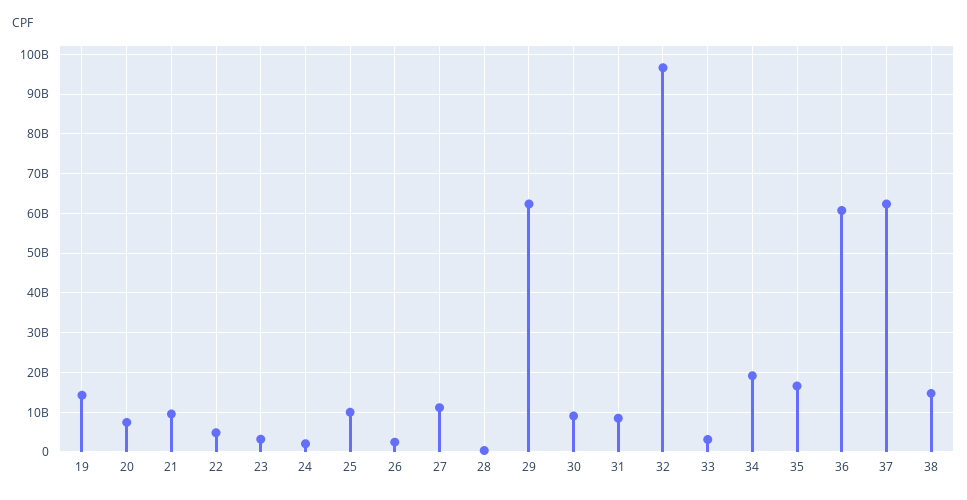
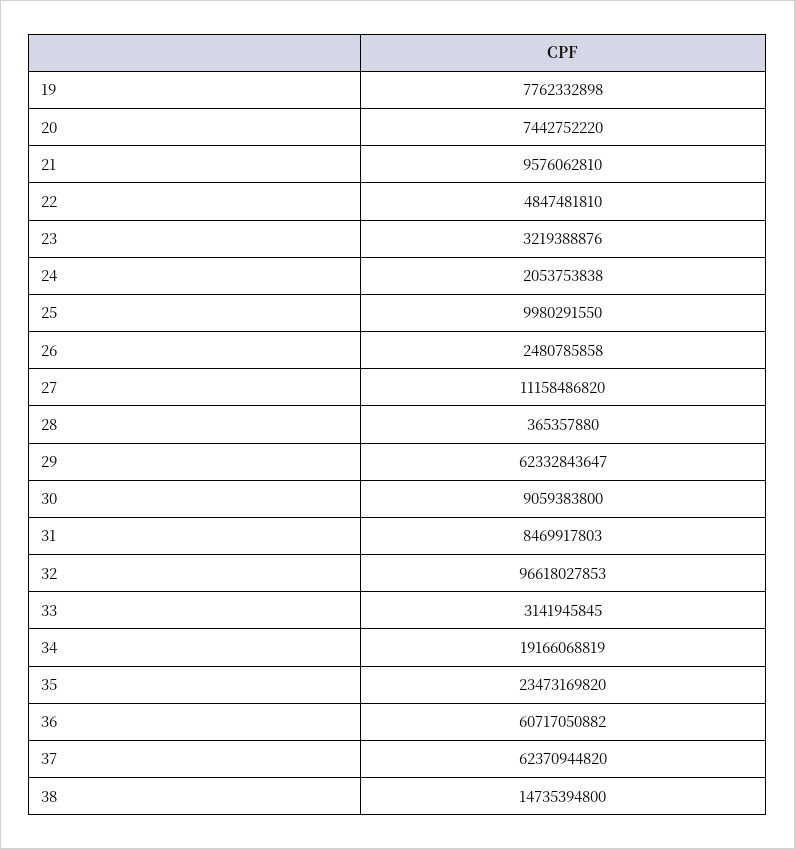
19: 14000000000 -> 7762332898
35: 16000000000 -> 23473169820

